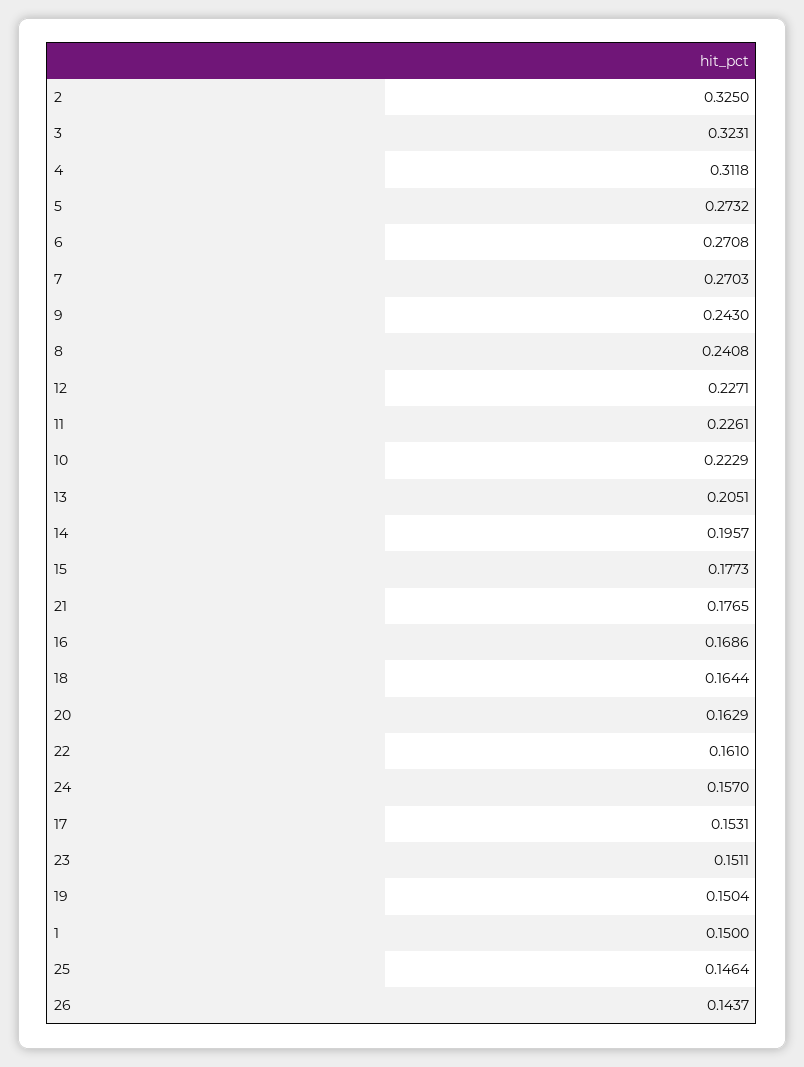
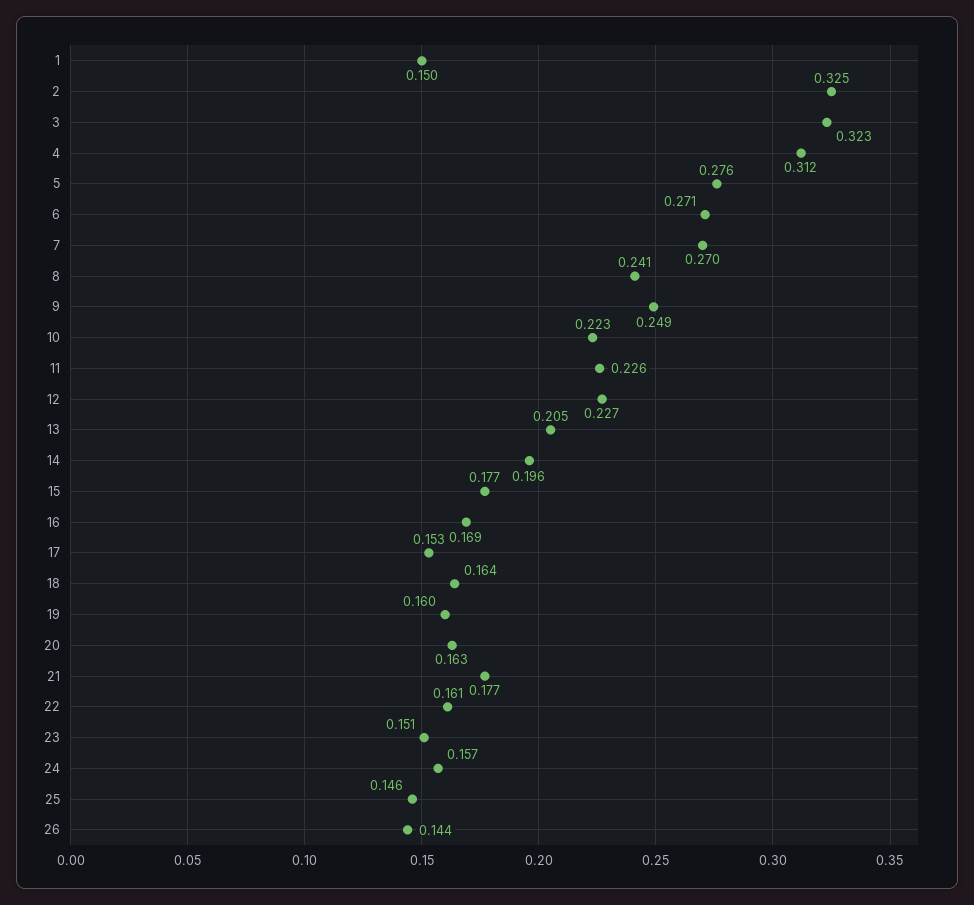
5: 0.2732 -> 0.276
9: 0.243 -> 0.249
19: 0.1504 -> 0.16

